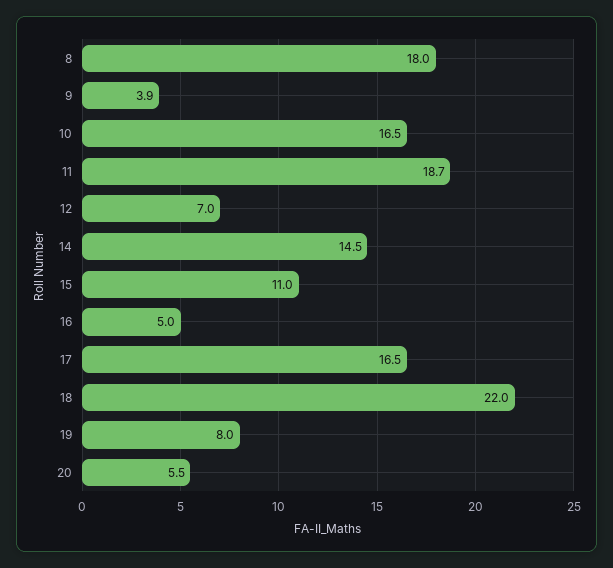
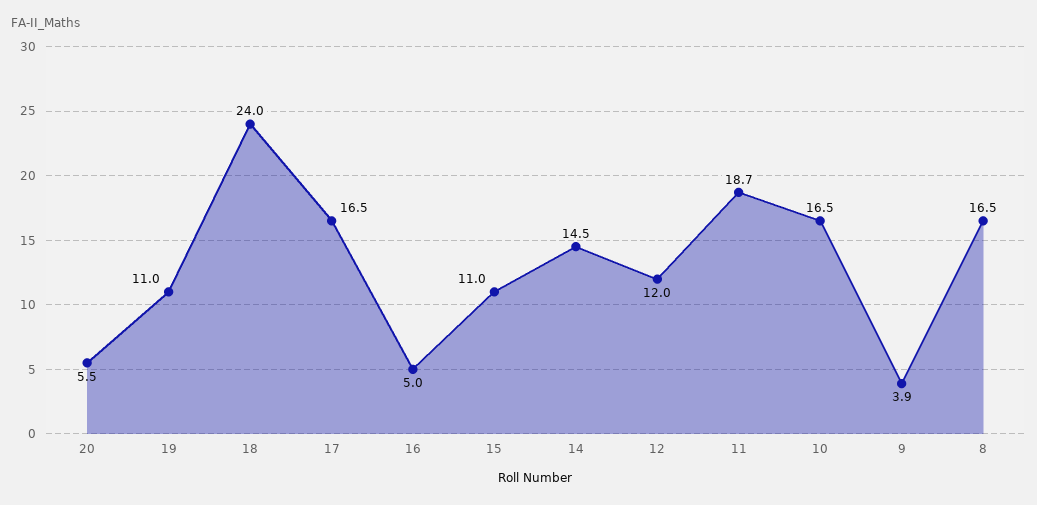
8: 18 -> 16.5
12: 7 -> 12
18: 22 -> 24
19: 8 -> 11

